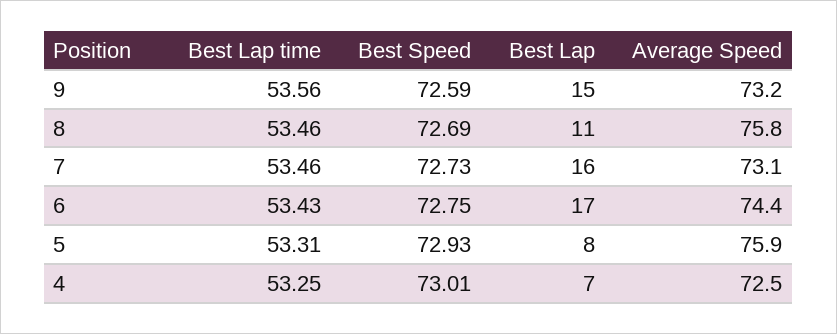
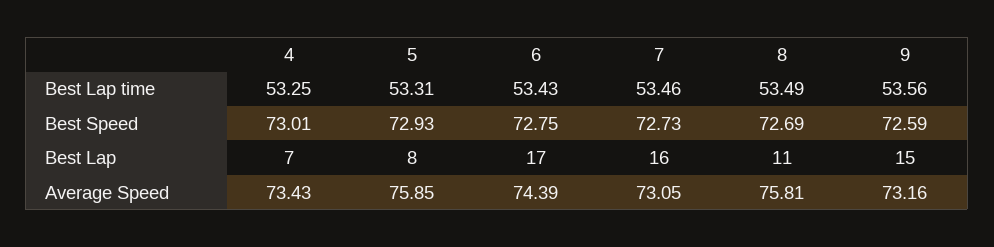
Best Lap time, 8: 53.46 -> 53.49
Average Speed, 4: 72.5 -> 73.43

